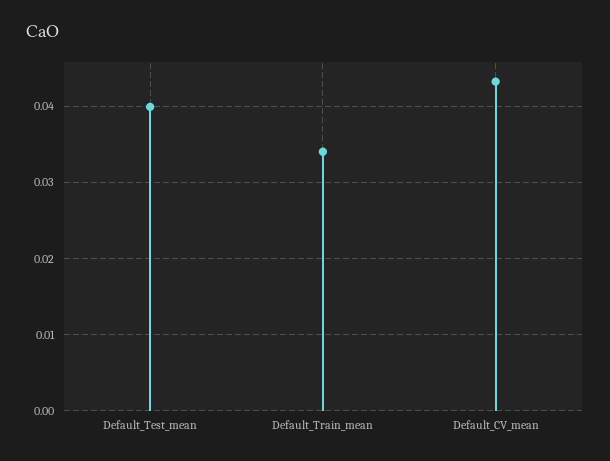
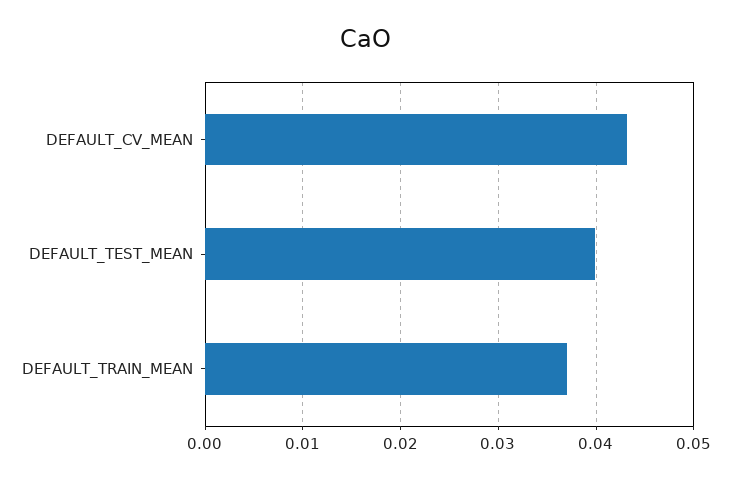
Default_Train_mean: 0.034 -> 0.037

